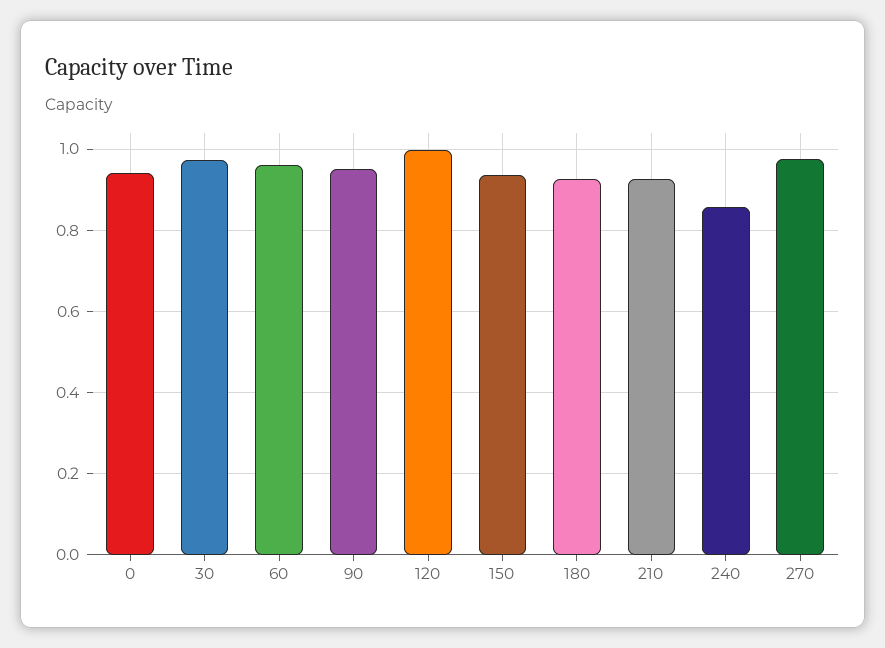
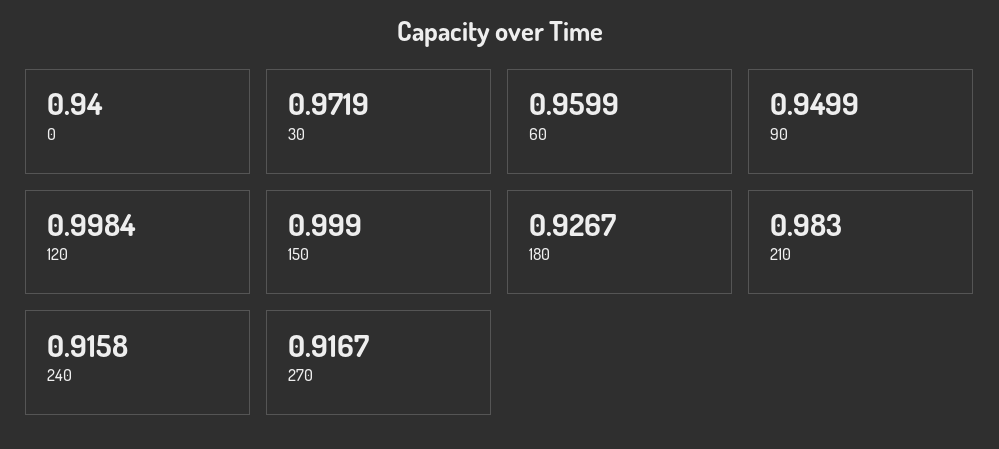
150: 0.94 -> 0.999
210: 0.92 -> 0.983
240: 0.86 -> 0.9158
270: 0.98 -> 0.9167

